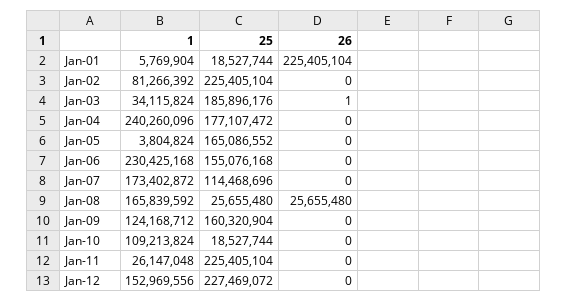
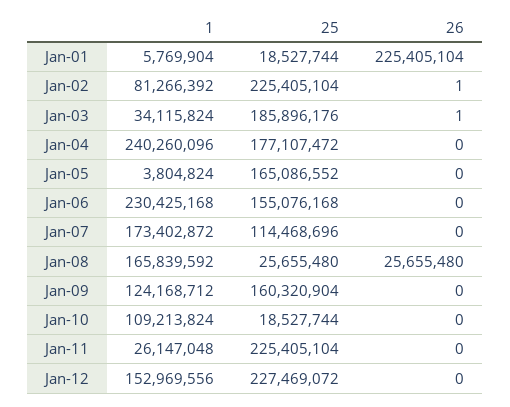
26, Jan-02: 0 -> 1

